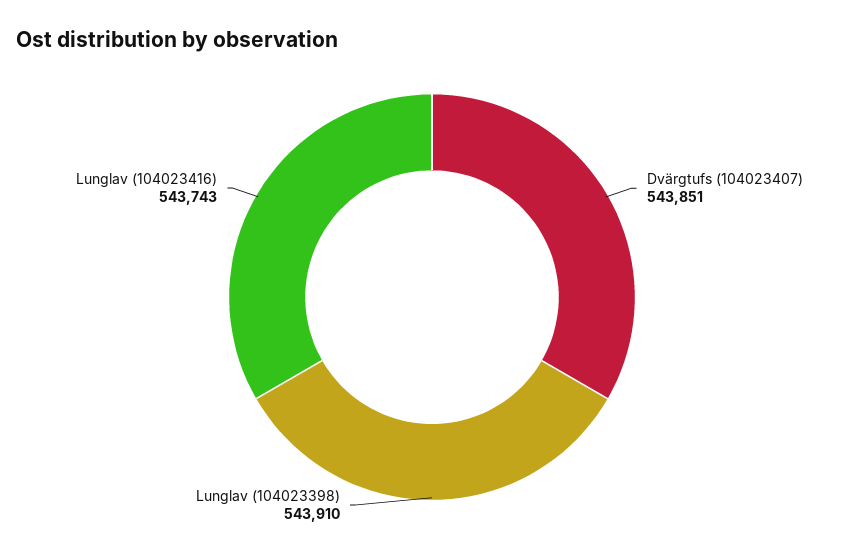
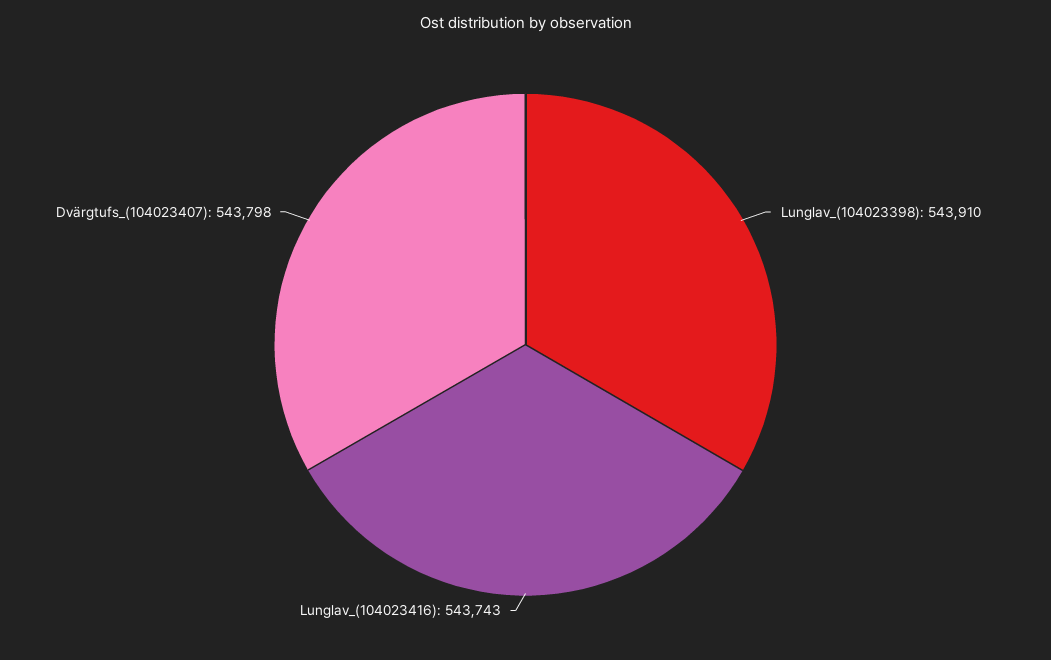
Dvärgtufs (104023407): 543851 -> 543798

